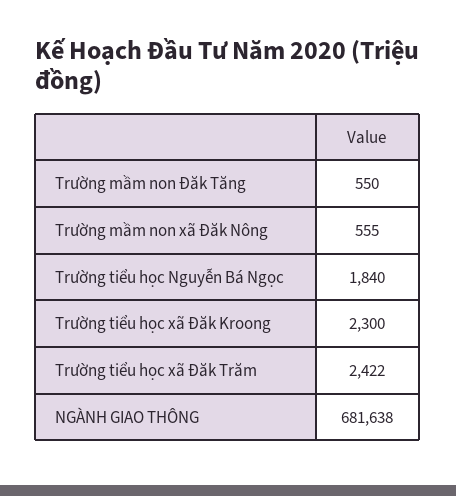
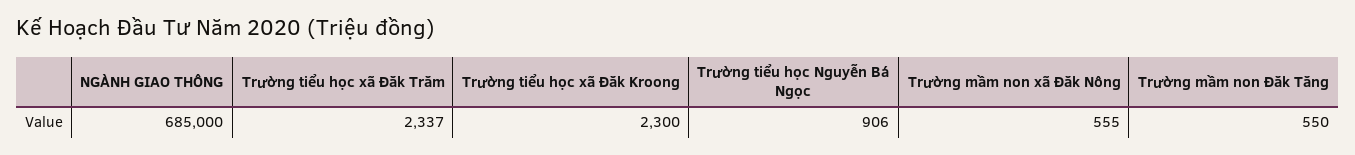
Trường tiểu học Nguyễn Bá Ngọc: 1840 -> 906
Trường tiểu học xã Đăk Trăm: 2422 -> 2337
NGÀNH GIAO THÔNG: 681638 -> 685000

